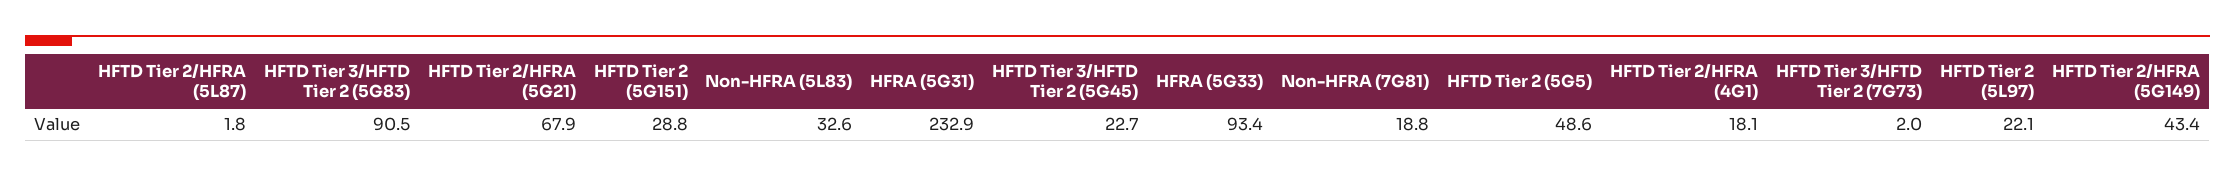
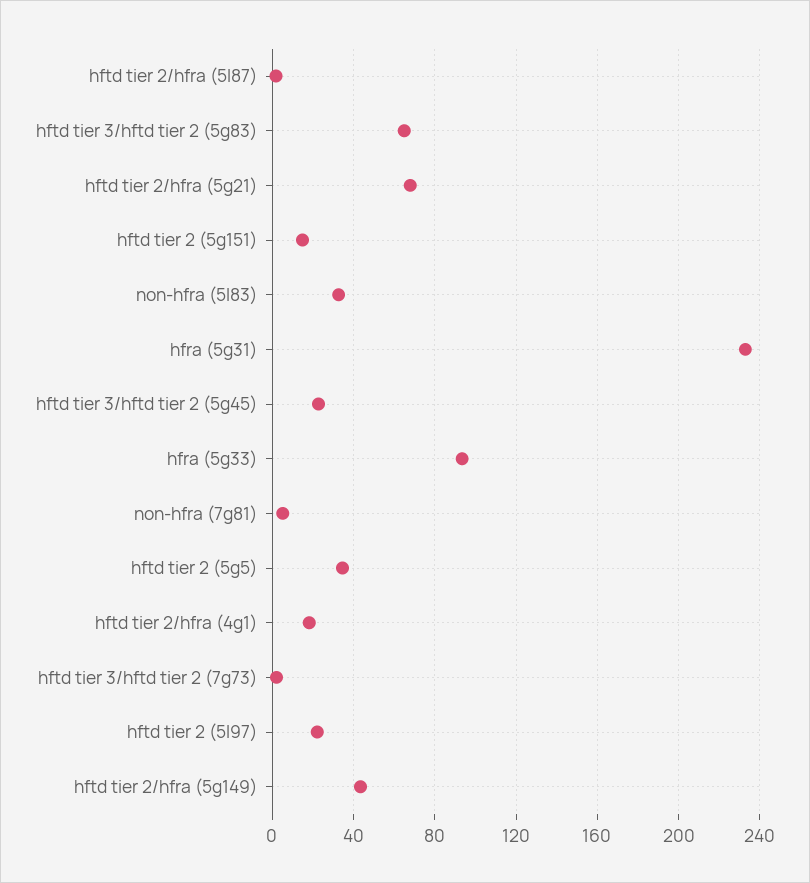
HFTD Tier 3/HFTD Tier 2 (5G83): 90.5 -> 65
HFTD Tier 2 (5G151): 28.8 -> 15
Non-HFRA (7G81): 18.8 -> 5
HFTD Tier 2 (5G5): 48.6 -> 35

